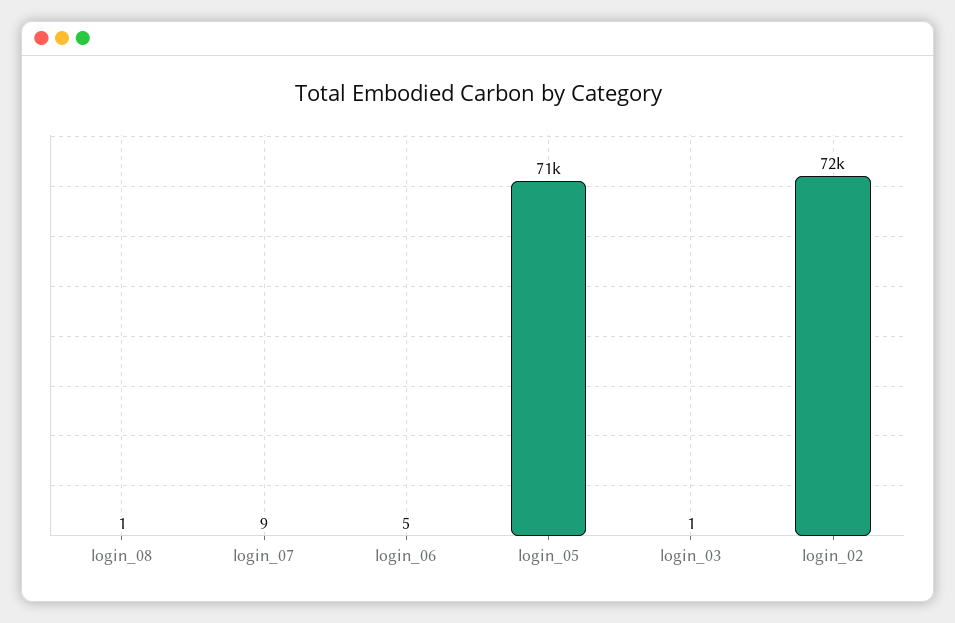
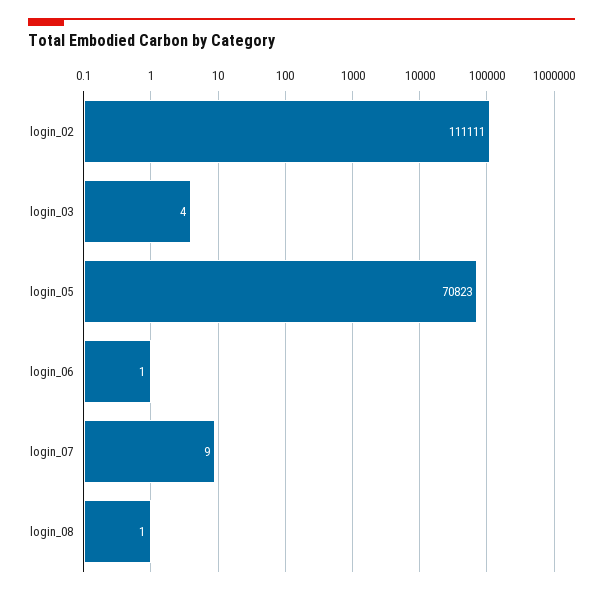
login_06: 5 -> 1
login_03: 1 -> 4
login_02: 72000 -> 111111

